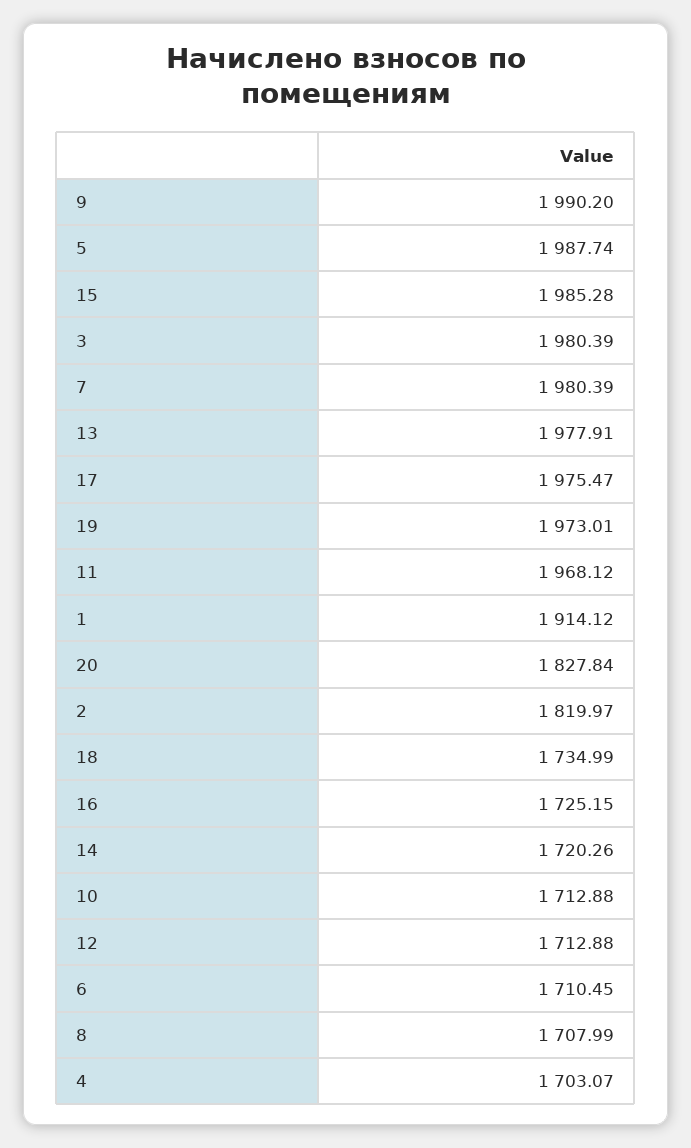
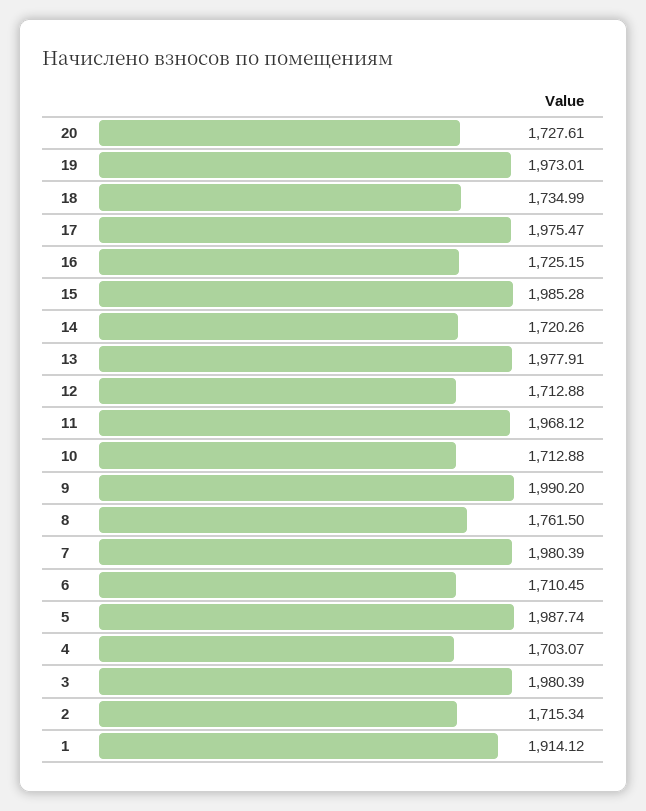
20: 1827.84 -> 1727.61
2: 1819.97 -> 1715.34
8: 1707.99 -> 1761.5

